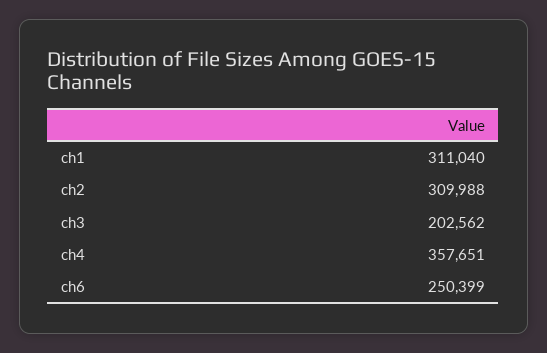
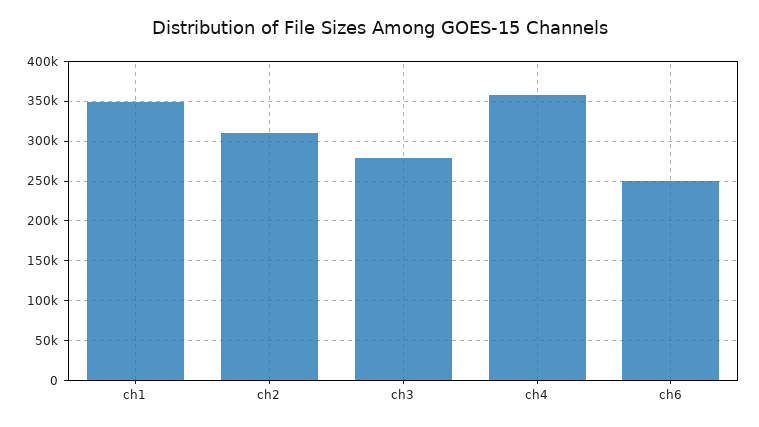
ch1: 311040 -> 350000
ch3: 202562 -> 280000

